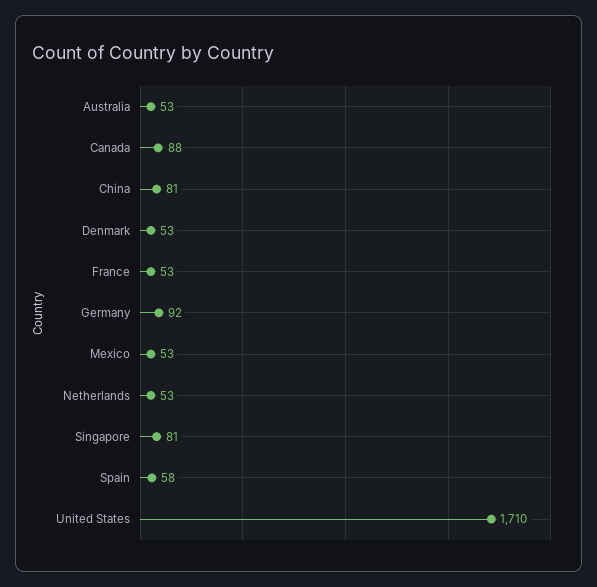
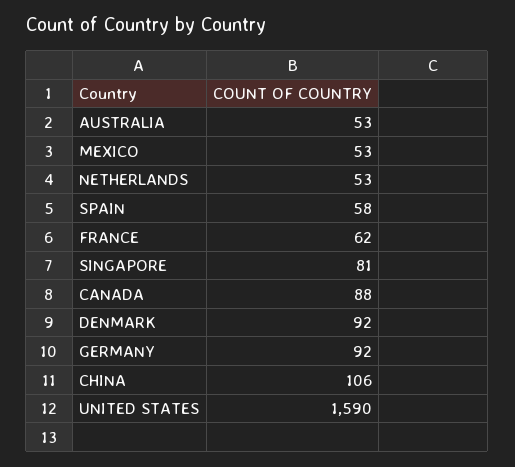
China: 81 -> 106
Denmark: 53 -> 92
France: 53 -> 62
United States: 1710 -> 1590

